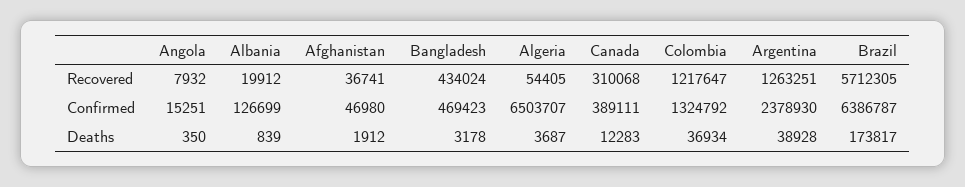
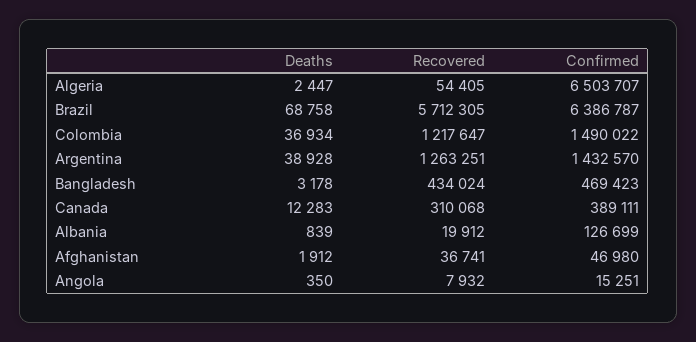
Colombia, Confirmed: 1324792 -> 1490022
Argentina, Confirmed: 2378930 -> 1432570
Algeria, Deaths: 3687 -> 2447
Brazil, Deaths: 173817 -> 68758

